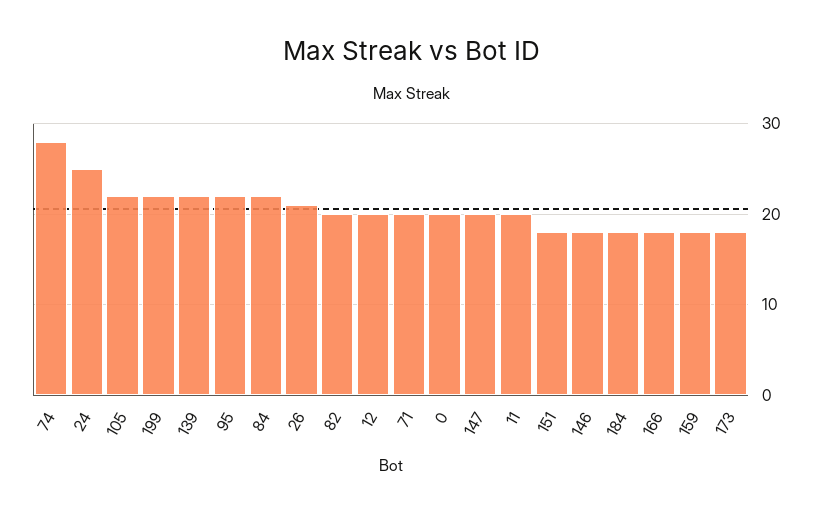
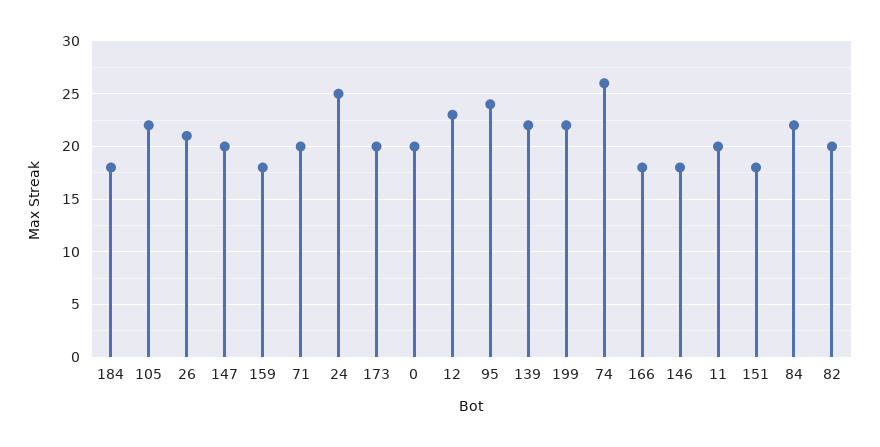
74: 28 -> 26
95: 22 -> 24
12: 20 -> 23
173: 18 -> 20

